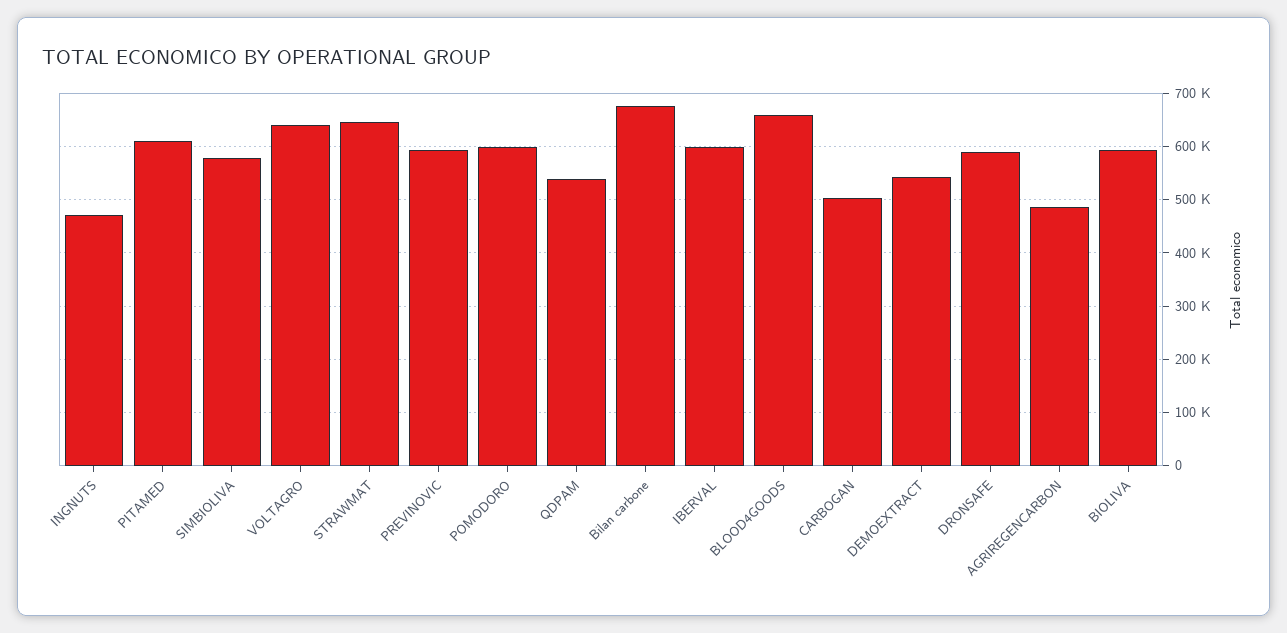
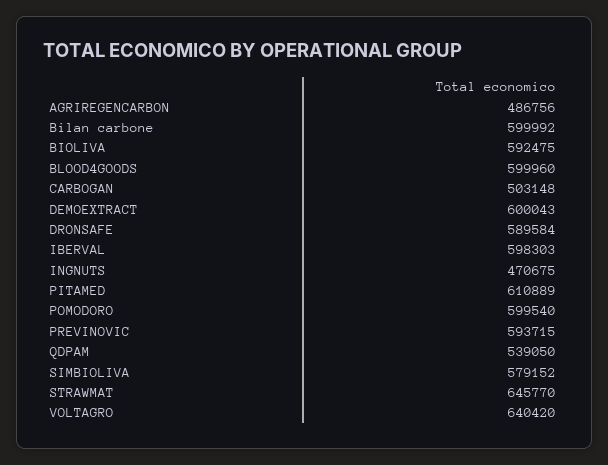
Bilan carbone: 680000 -> 599992
BLOOD4GOODS: 660000 -> 599960
DEMOEXTRACT: 540000 -> 600043

